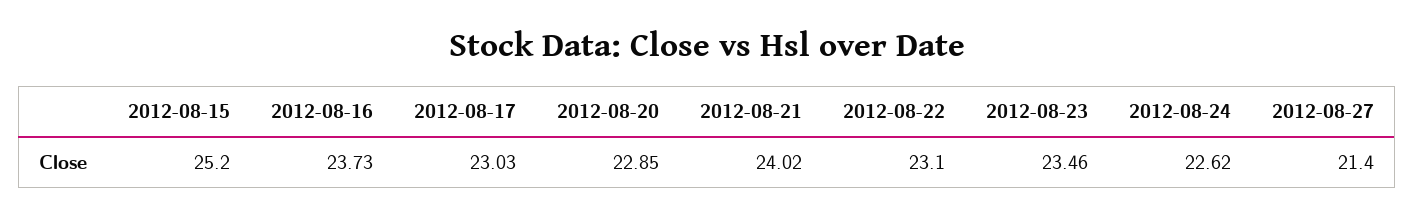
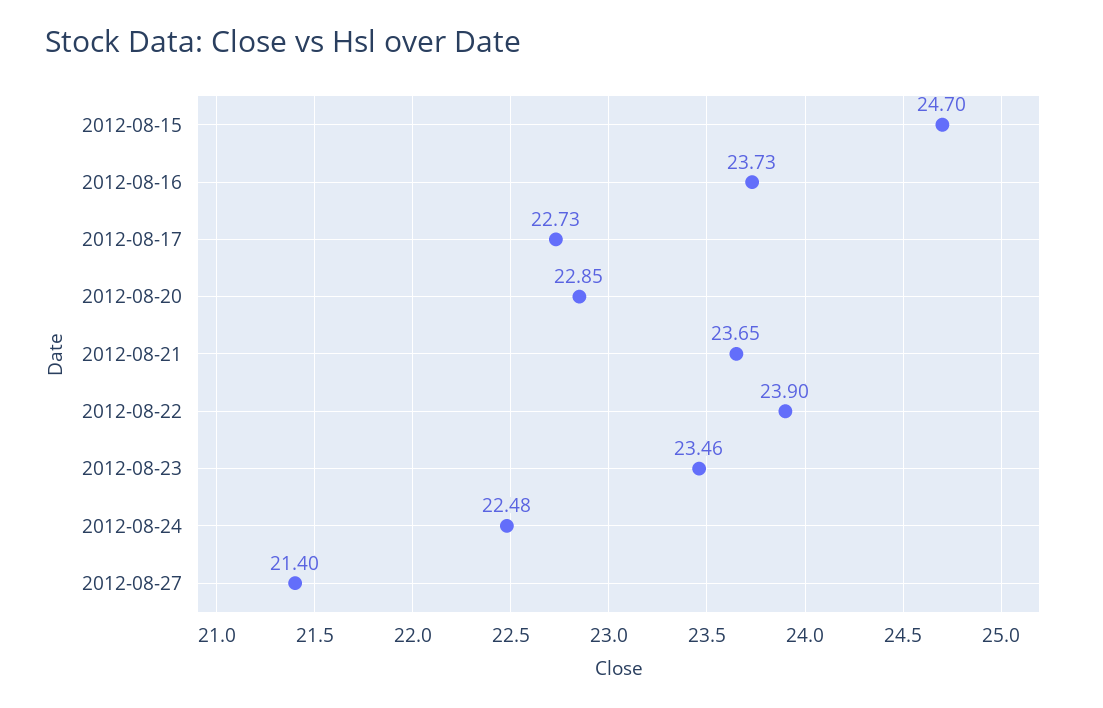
2012-08-15: 25.2 -> 24.7
2012-08-17: 23.03 -> 22.73
2012-08-21: 24.02 -> 23.65
2012-08-22: 23.1 -> 23.9
2012-08-24: 22.62 -> 22.48

